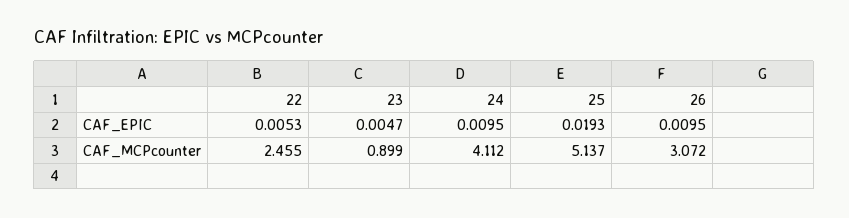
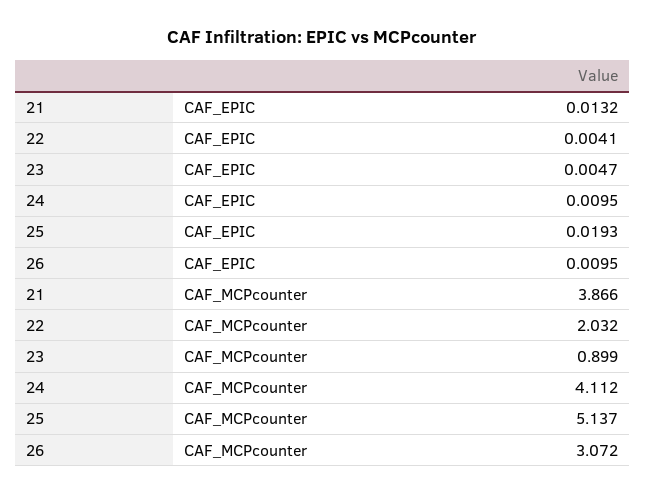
22, CAF_EPIC: 0.0053 -> 0.0041
22, CAF_MCPcounter: 2.455 -> 2.032
21, CAF_EPIC: none -> 0.0132
21, CAF_MCPcounter: none -> 3.866

